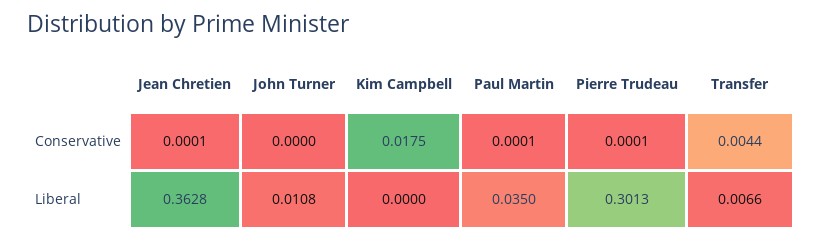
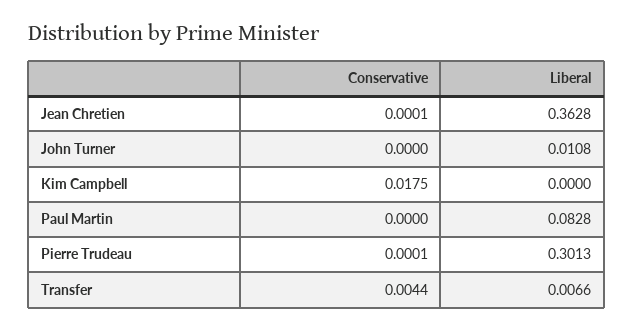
Paul Martin, Conservative: 0.0001 -> 0
Paul Martin, Liberal: 0.035 -> 0.0828

